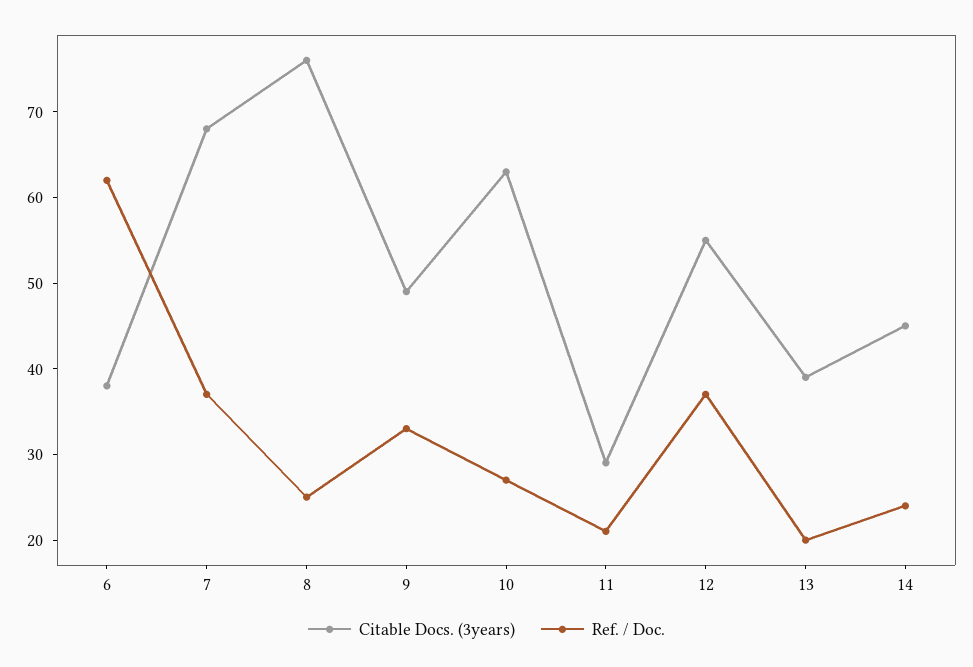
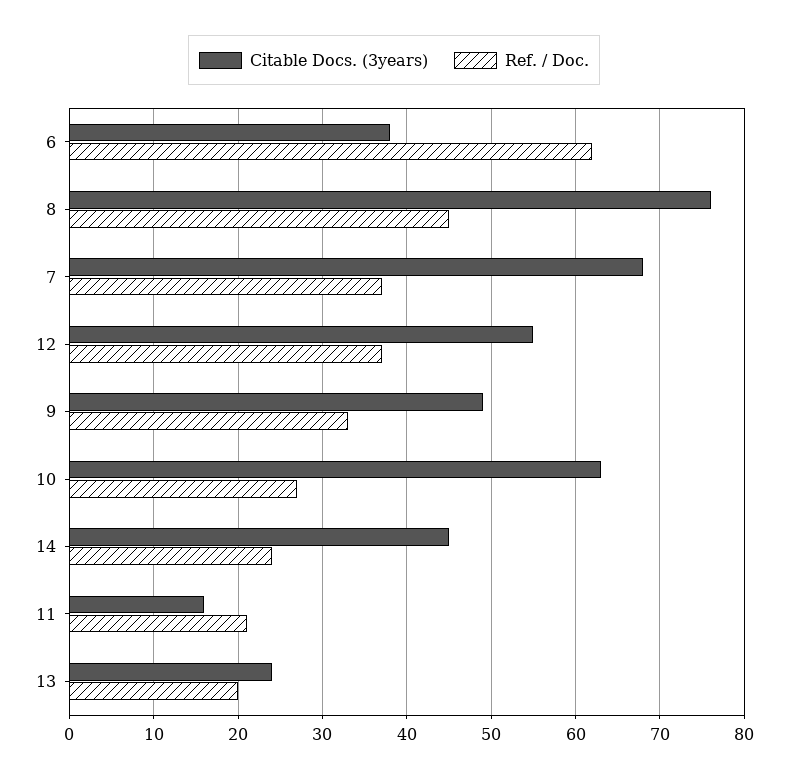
Ref. / Doc., 8: 25 -> 45
Citable Docs. (3years), 11: 29 -> 16
Citable Docs. (3years), 13: 39 -> 24

